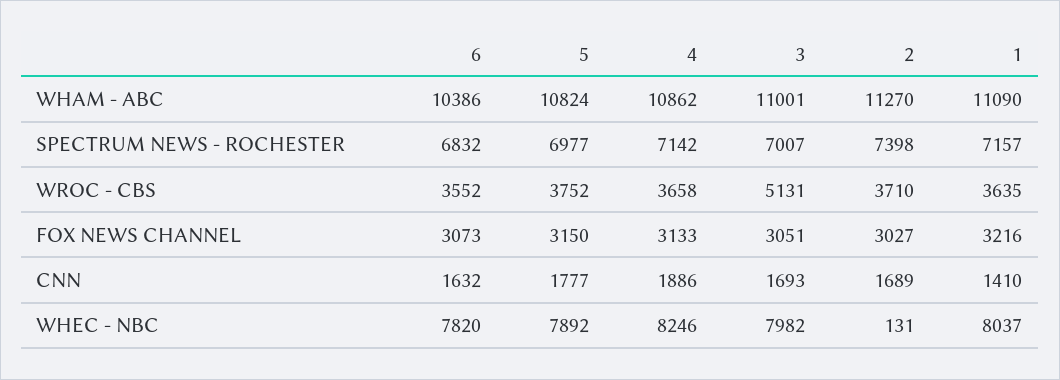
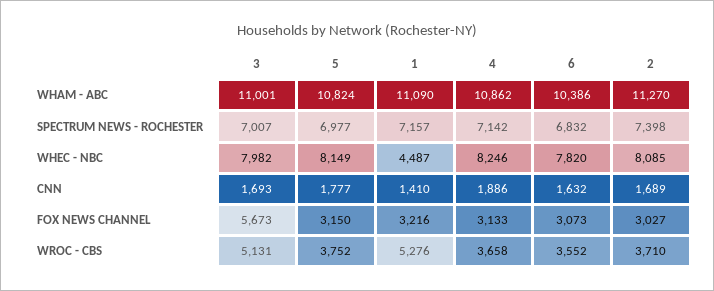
1, WROC - CBS: 3635 -> 5276
3, FOX NEWS CHANNEL: 3051 -> 5673
5, WHEC - NBC: 7892 -> 8149
2, WHEC - NBC: 131 -> 8085
1, WHEC - NBC: 8037 -> 4487

